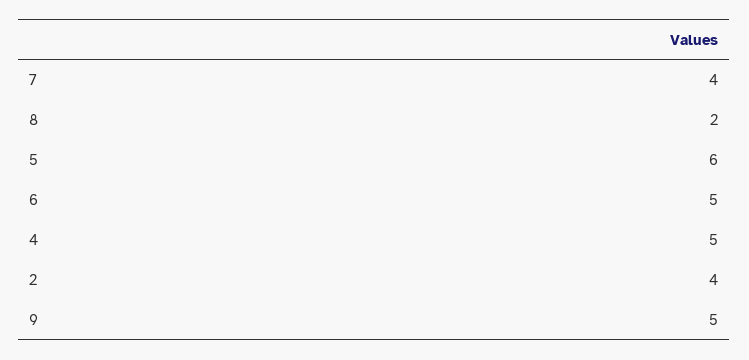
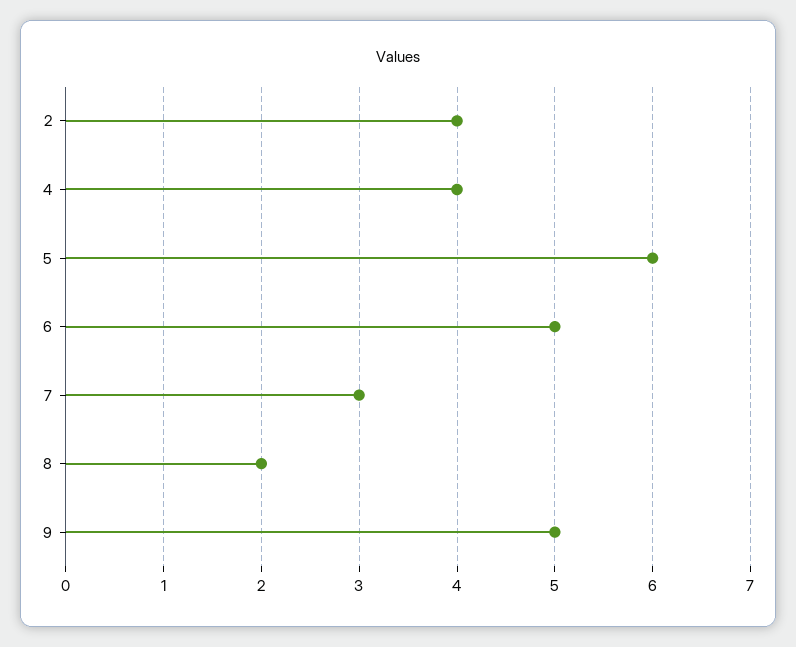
7: 4 -> 3
4: 5 -> 4

